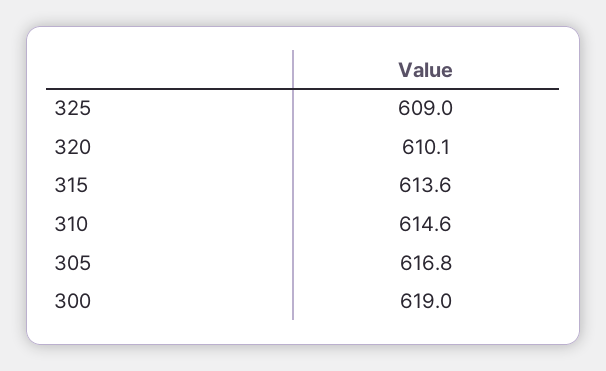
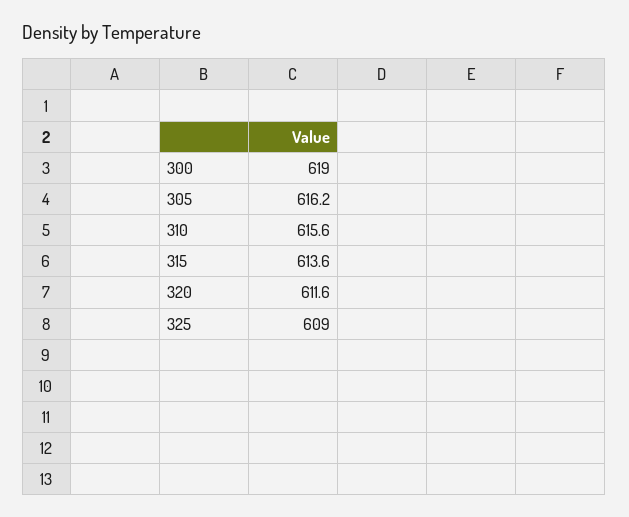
320: 610.1 -> 611.6
310: 614.6 -> 615.6
305: 616.8 -> 616.2

